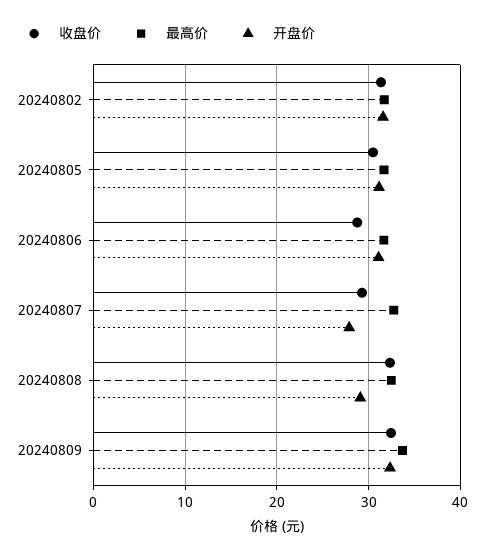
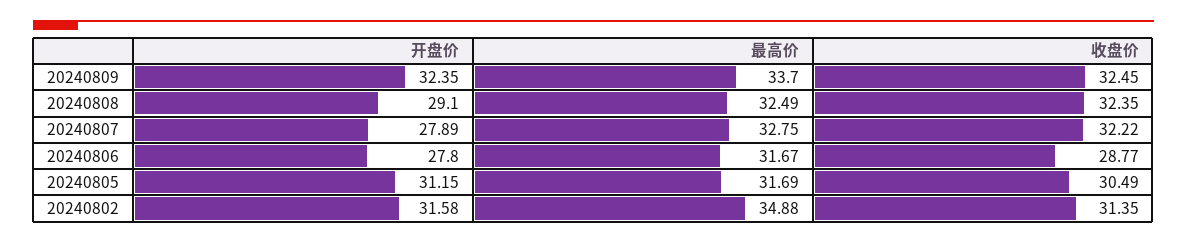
最高价, 20240802: 32 -> 34.88
开盘价, 20240806: 31 -> 27.8
收盘价, 20240807: 29 -> 32.22

